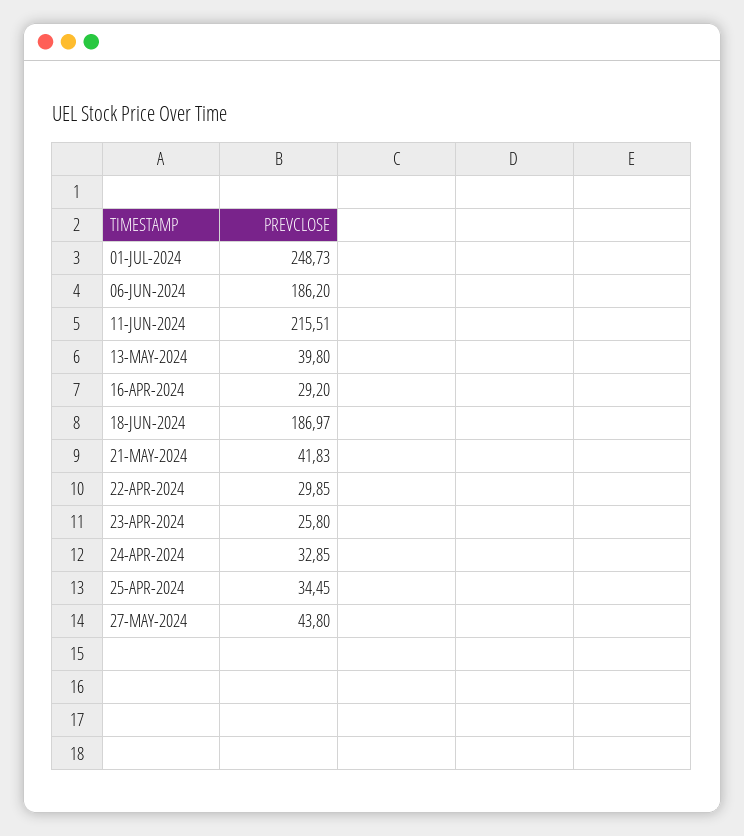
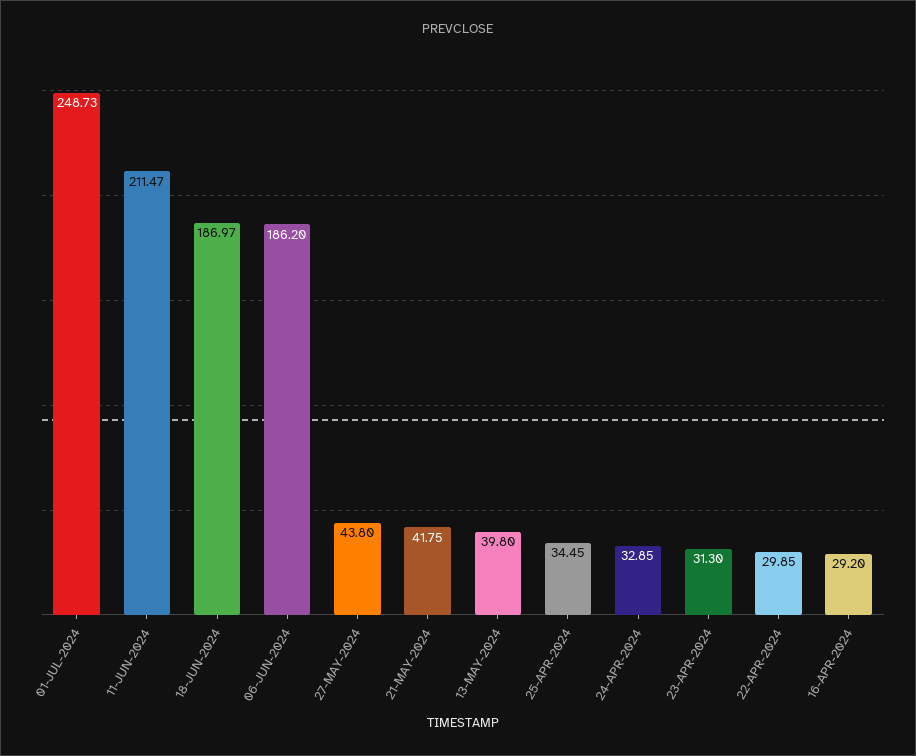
11-JUN-2024: 215.51 -> 211.47
21-MAY-2024: 41.83 -> 41.75
23-APR-2024: 25.8 -> 31.3

